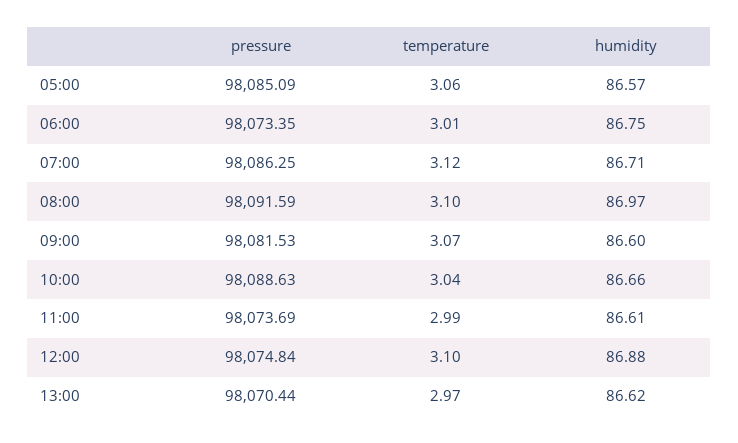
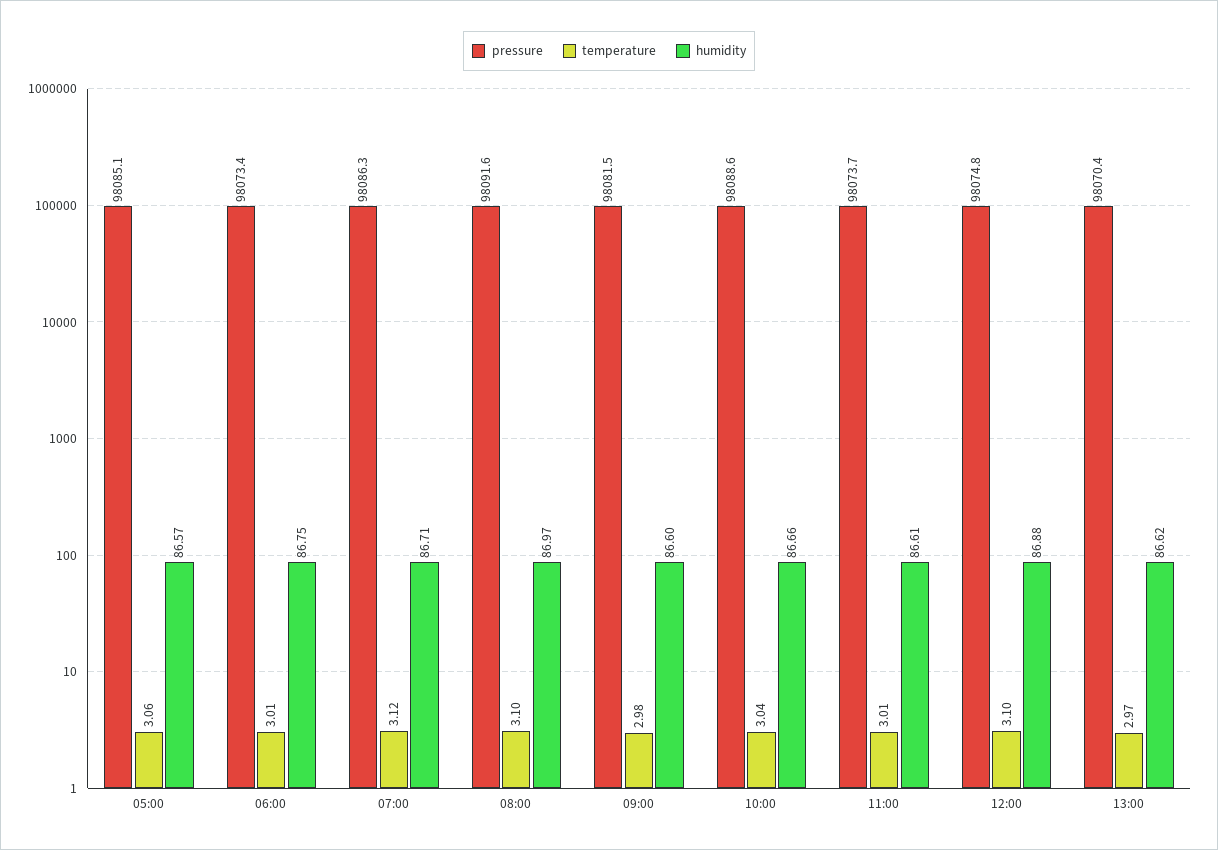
temperature, 09:00: 3.07 -> 2.98
temperature, 11:00: 2.99 -> 3.01

